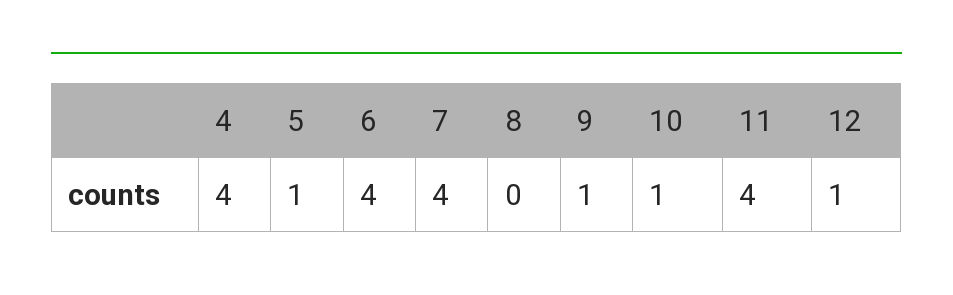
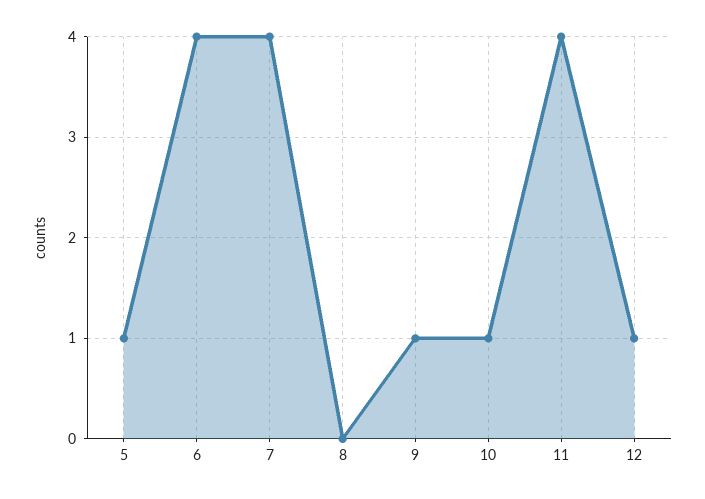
4: 4 -> none

